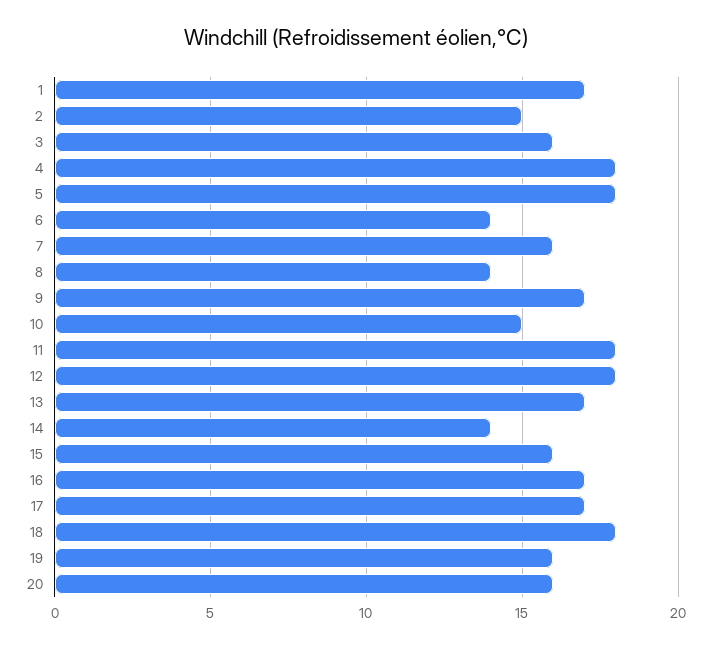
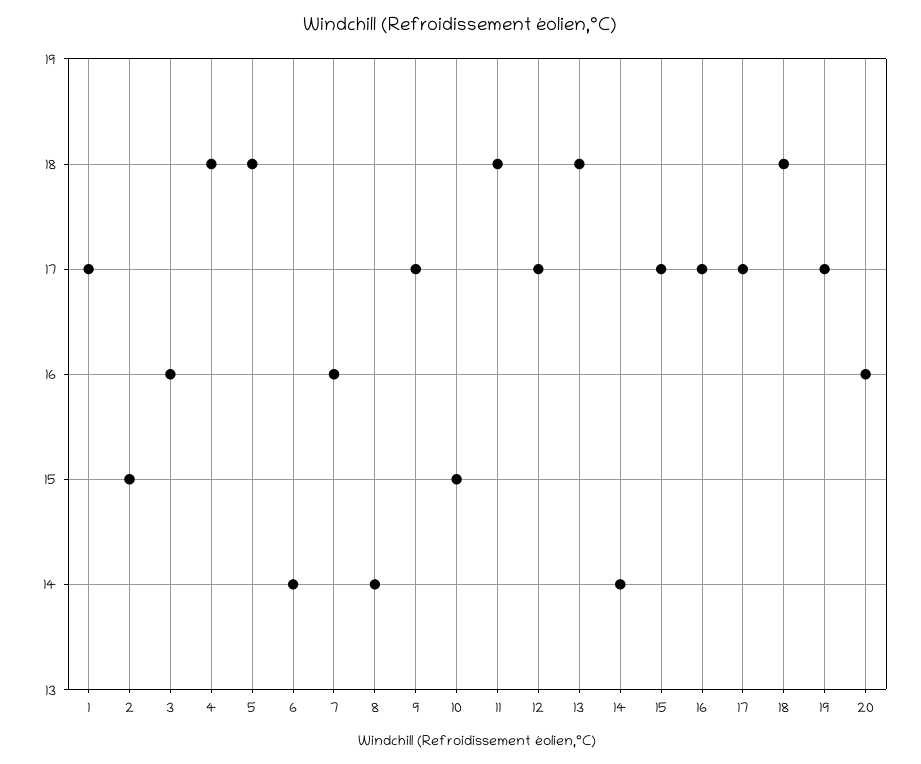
12: 18 -> 17
13: 17 -> 18
15: 16 -> 17
19: 16 -> 17

